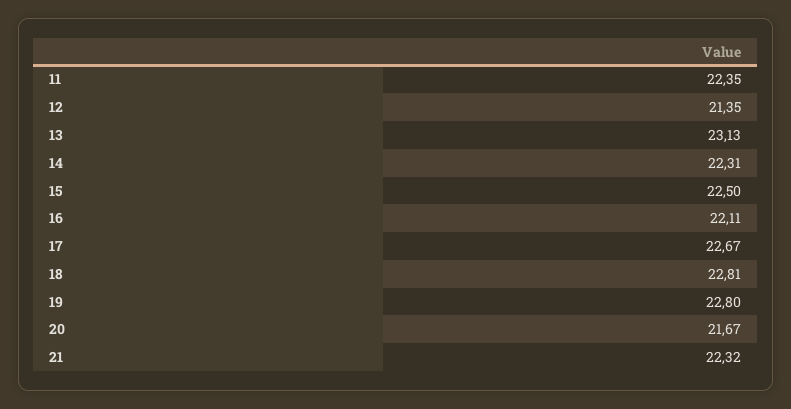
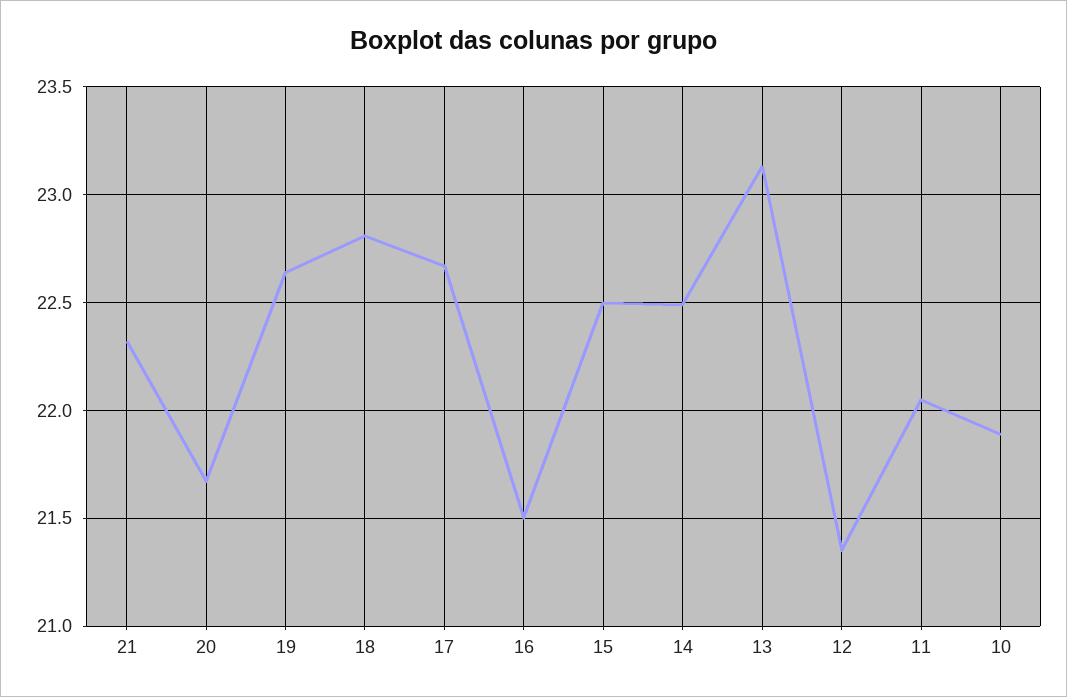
11: 22.35 -> 22.05
14: 22.31 -> 22.5
16: 22.11 -> 21.5
19: 22.8 -> 22.65
10: none -> 21.9

